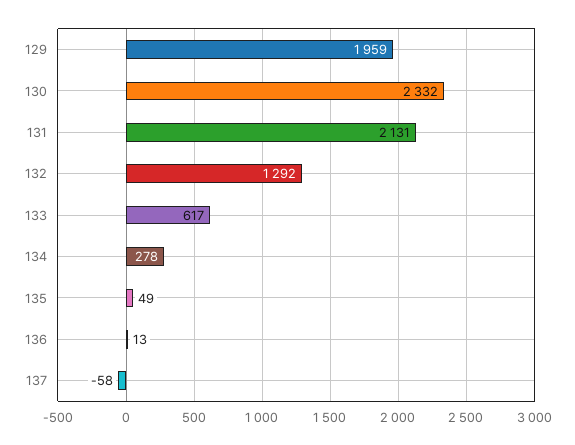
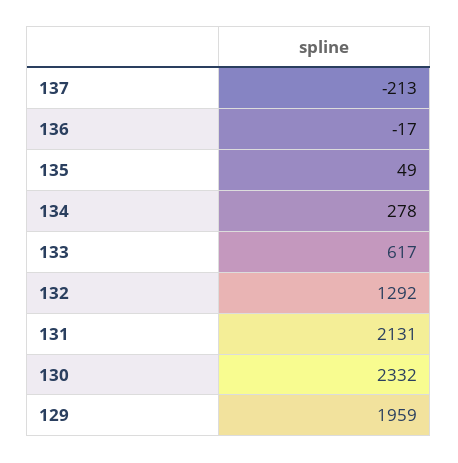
136: 13 -> -17
137: -58 -> -213

